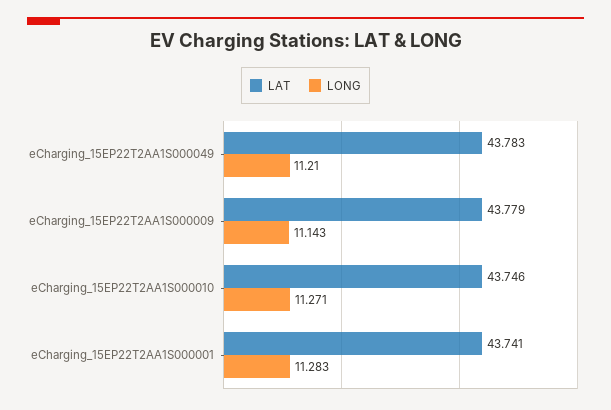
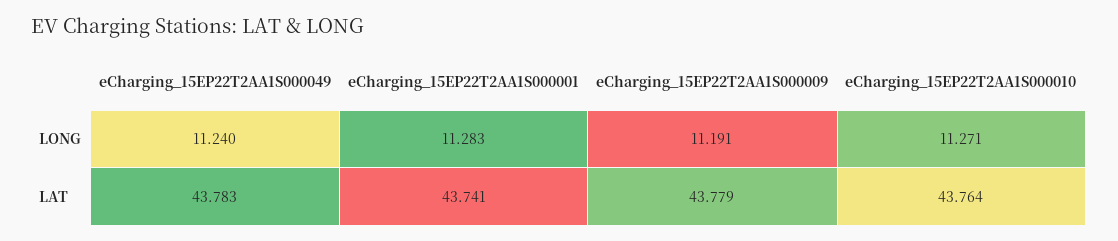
LONG, eCharging_15EP22T2AA1S000049: 11.21 -> 11.24
LONG, eCharging_15EP22T2AA1S000009: 11.143 -> 11.191
LAT, eCharging_15EP22T2AA1S000010: 43.746 -> 43.764

